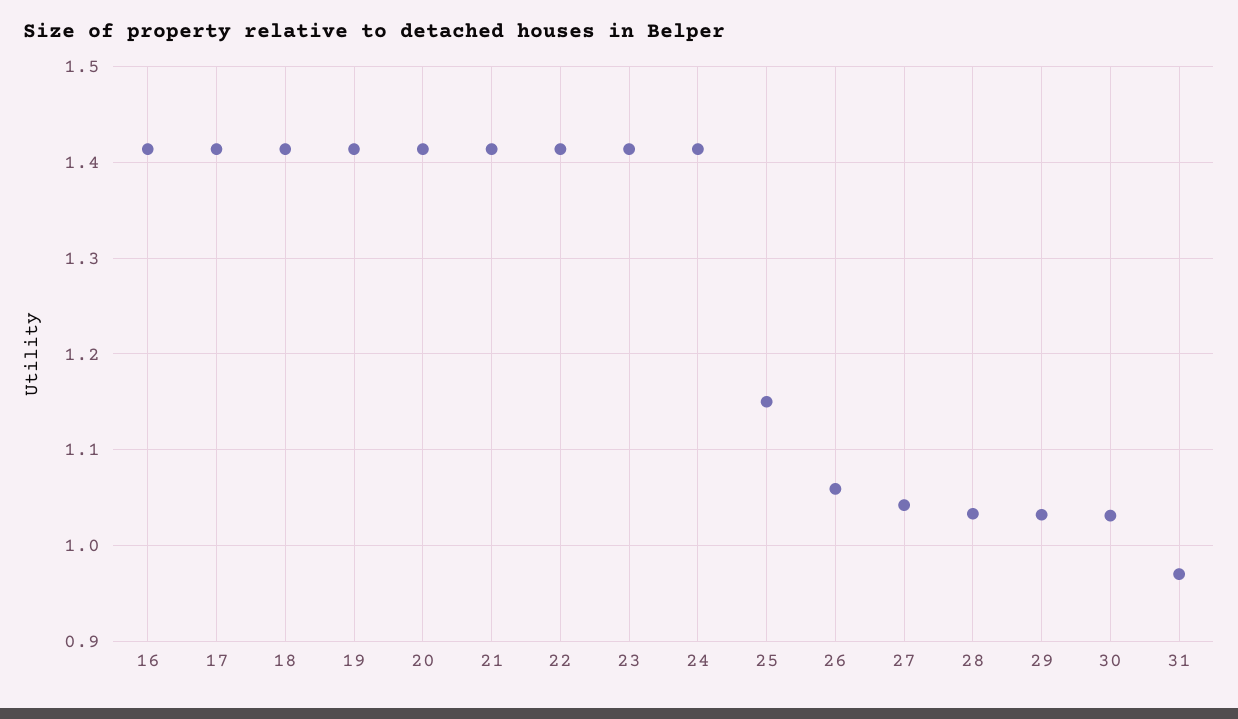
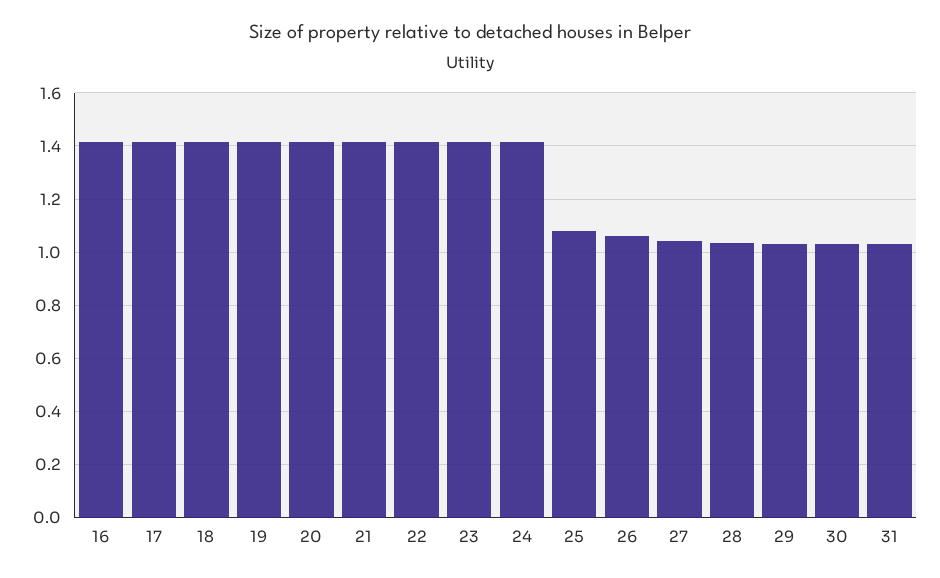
25: 1.15 -> 1.075
31: 0.97 -> 1.025

